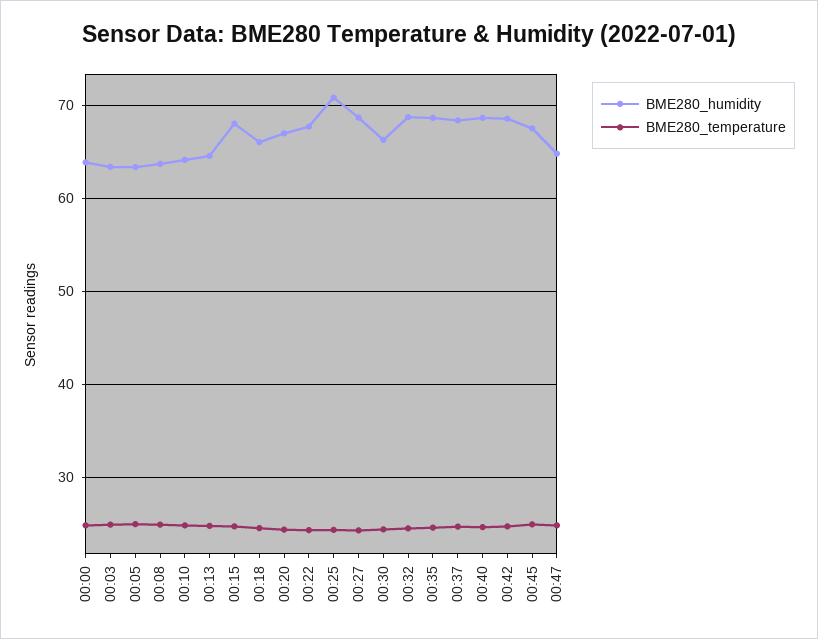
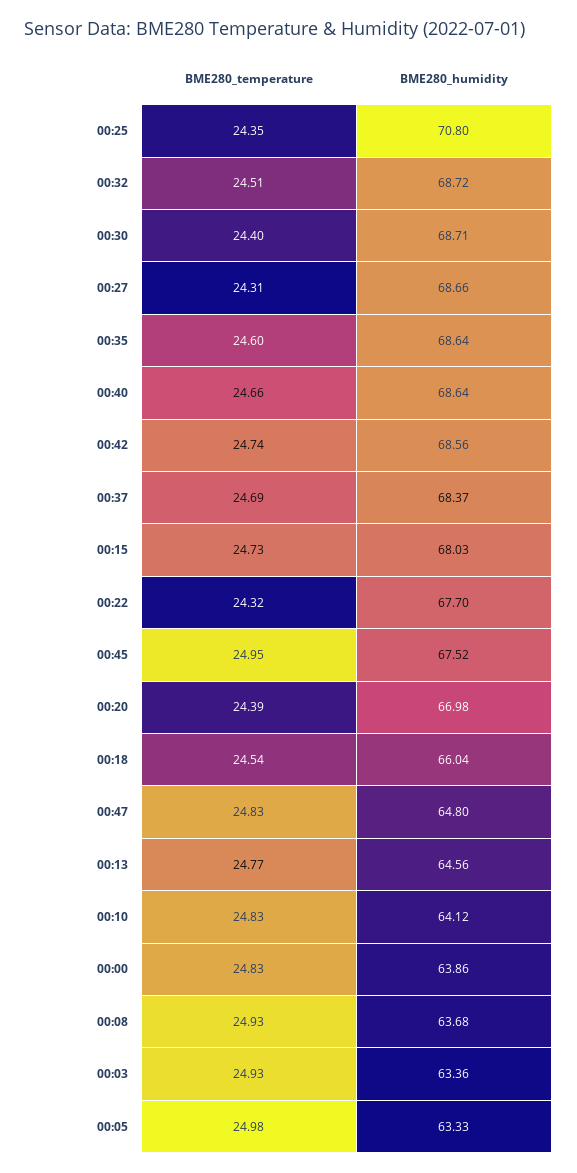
BME280_humidity, 00:30: 66 -> 68.71

